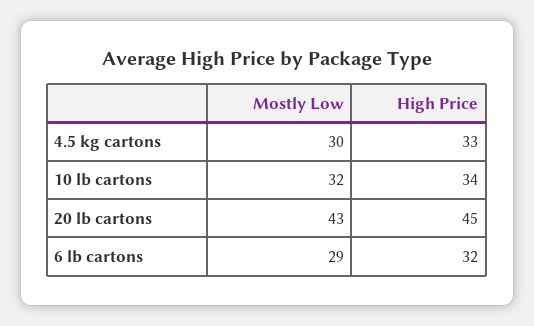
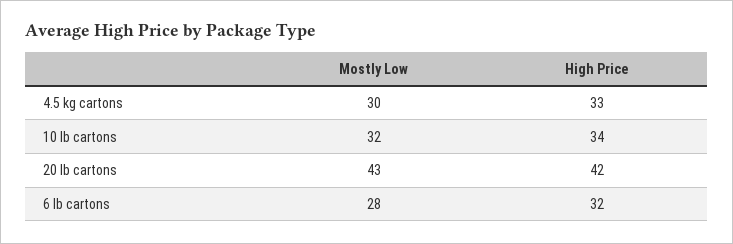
High Price, 20 lb cartons: 45 -> 42
Mostly Low, 6 lb cartons: 29 -> 28

